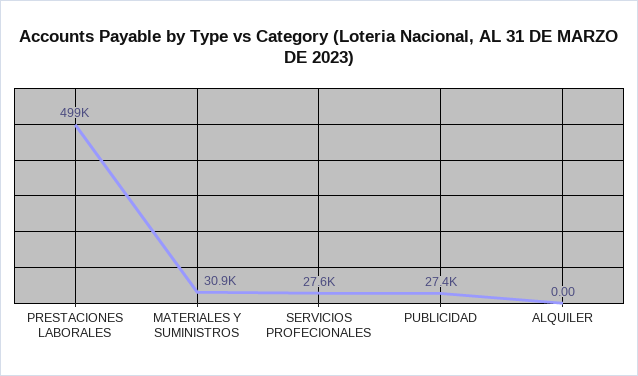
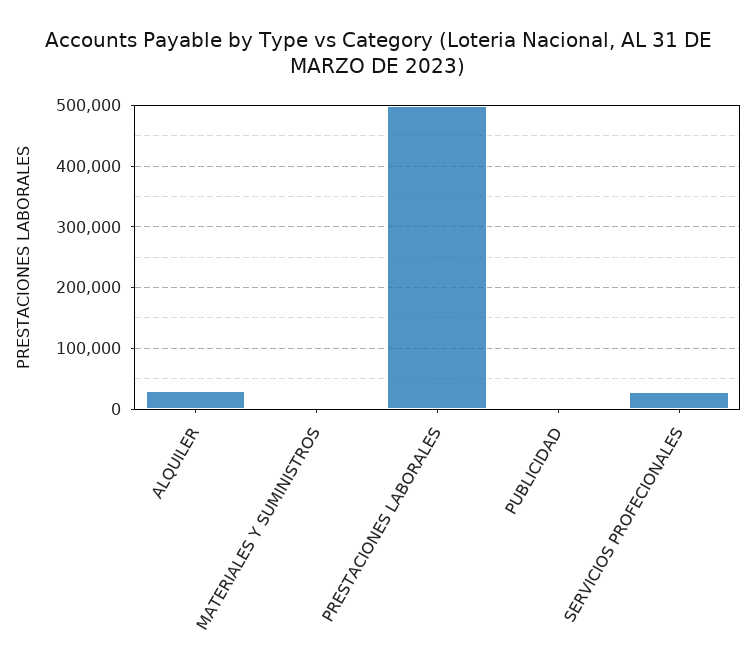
MATERIALES Y SUMINISTROS: 30900 -> 0
PUBLICIDAD: 27400 -> 0
ALQUILER: 0 -> 30000

